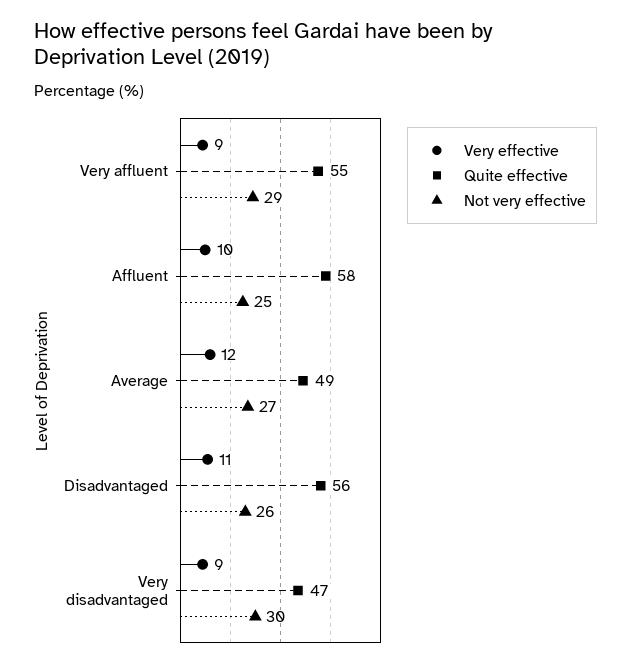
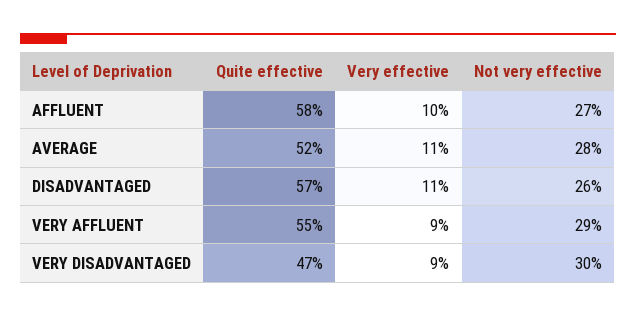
Not very effective, Affluent: 25 -> 27
Very effective, Average: 12 -> 11
Quite effective, Average: 49 -> 52
Not very effective, Average: 27 -> 28
Quite effective, Disadvantaged: 56 -> 57

